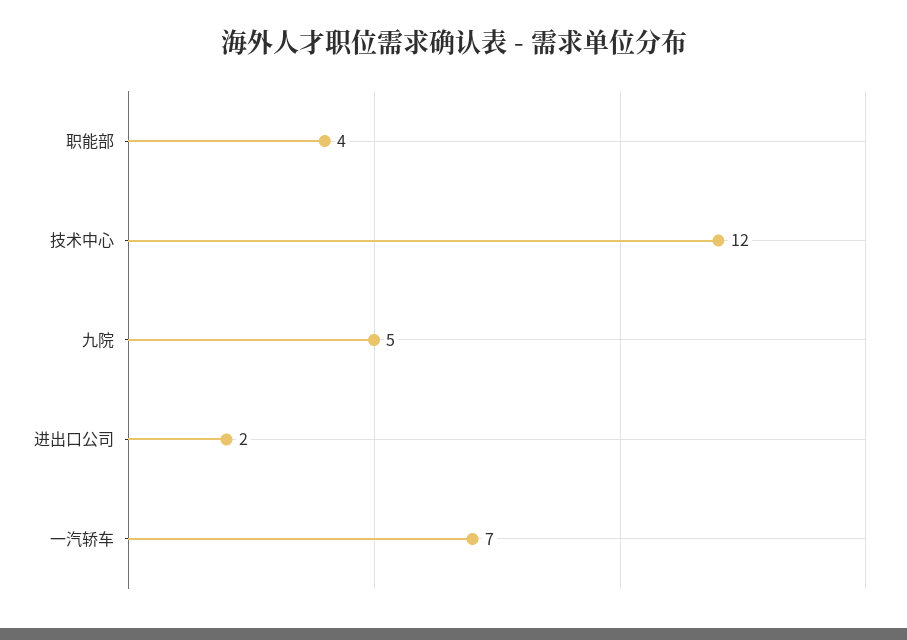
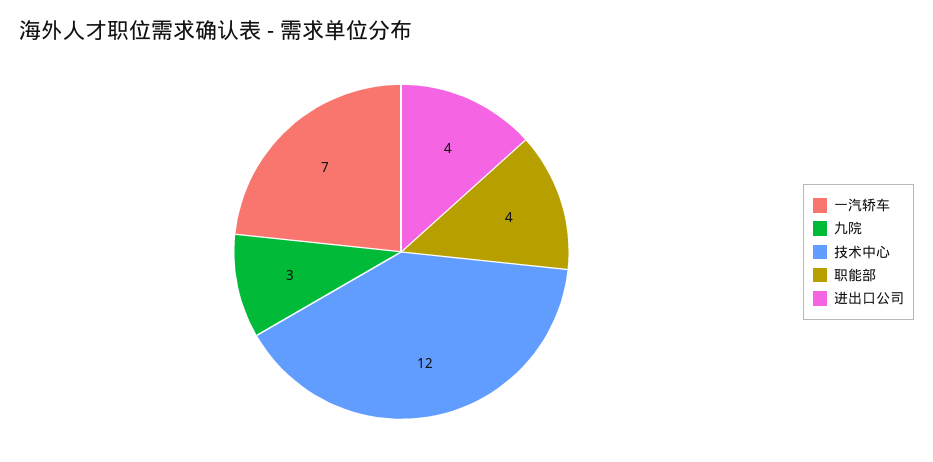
九院: 5 -> 3
进出口公司: 2 -> 4

